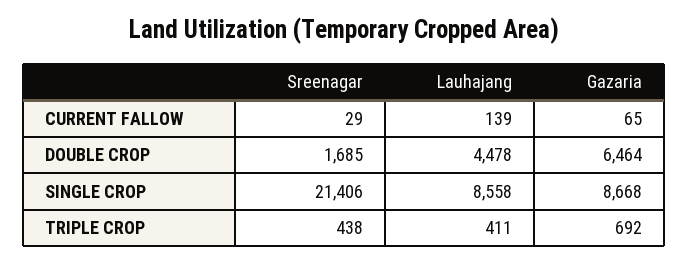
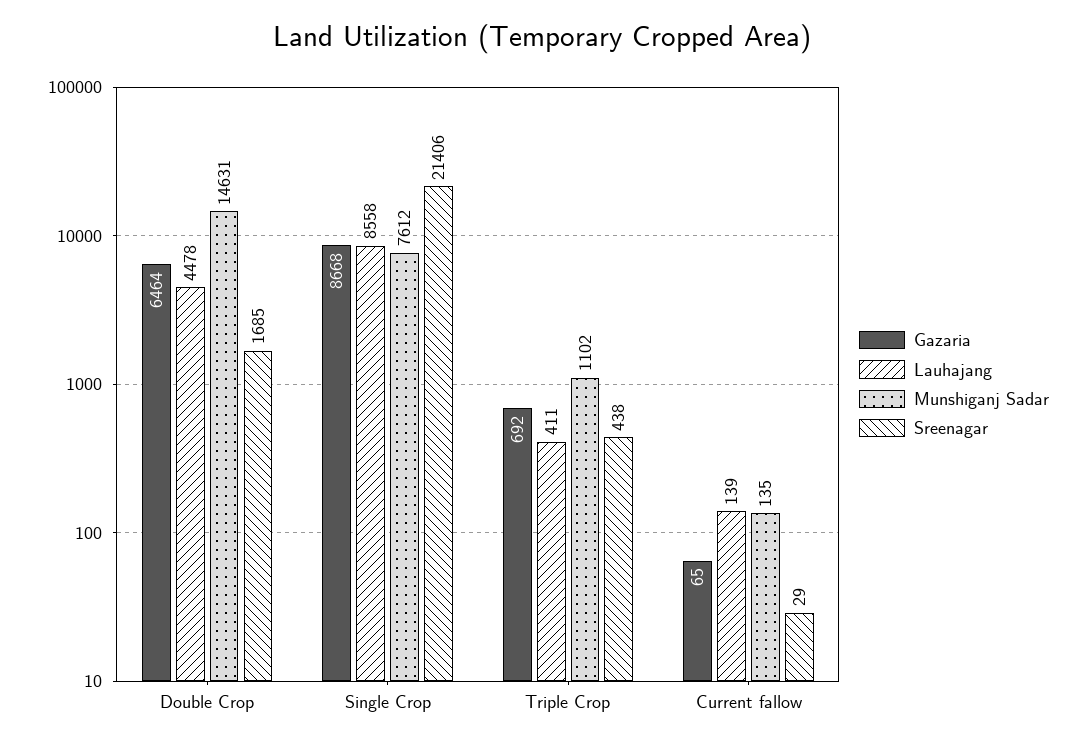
Munshiganj Sadar, DOUBLE CROP: none -> 14631
Munshiganj Sadar, SINGLE CROP: none -> 7612
Munshiganj Sadar, TRIPLE CROP: none -> 1102
Munshiganj Sadar, CURRENT FALLOW: none -> 135

